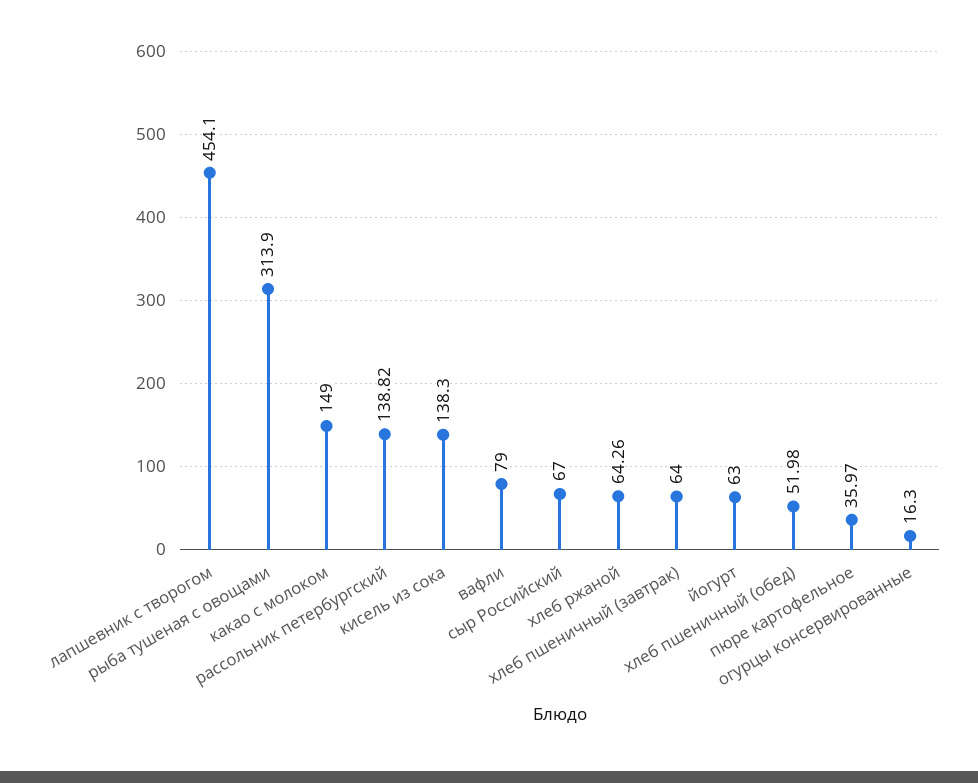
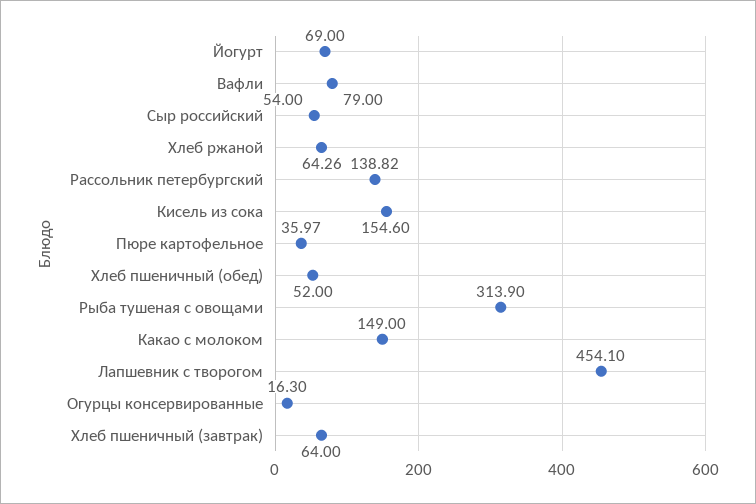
кисель из сока: 138.3 -> 154.6
сыр Российский: 67 -> 54
йогурт: 63 -> 69
хлеб пшеничный (обед): 51.98 -> 52

